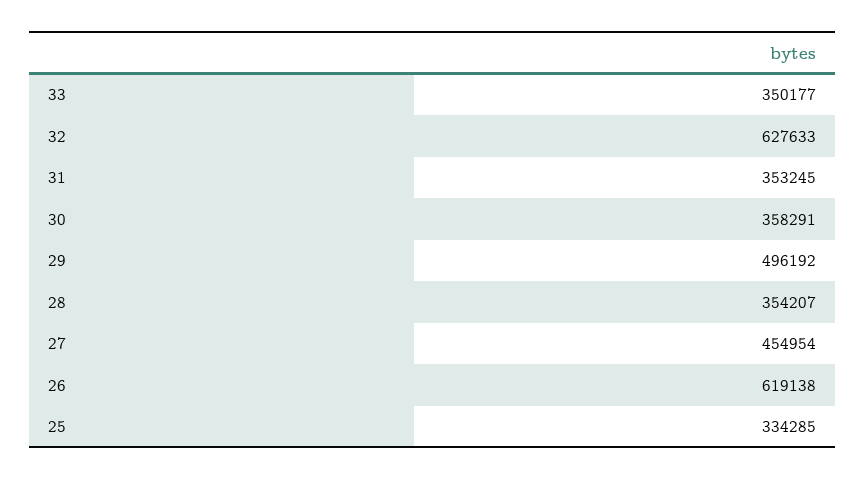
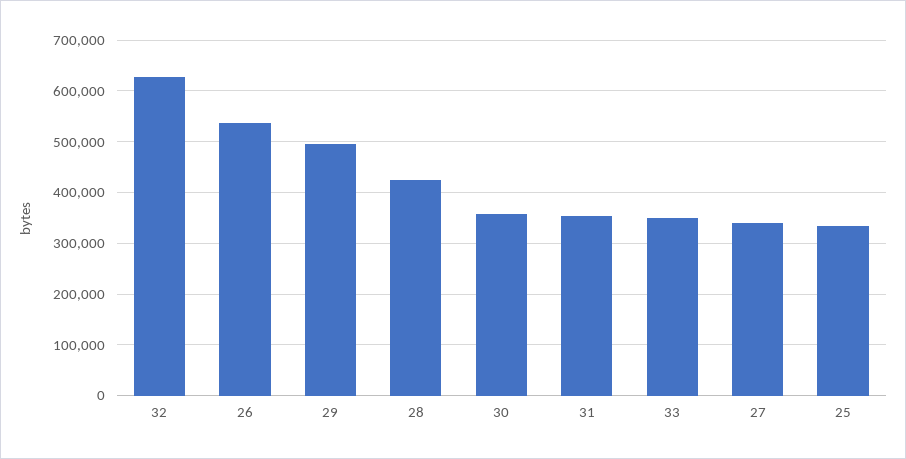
28: 354207 -> 420000
27: 454954 -> 340000
26: 619138 -> 540000

